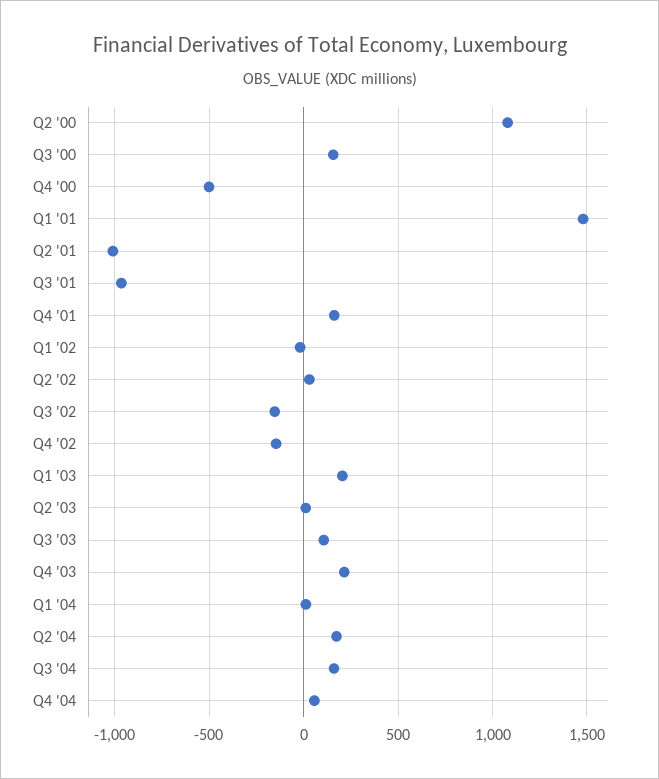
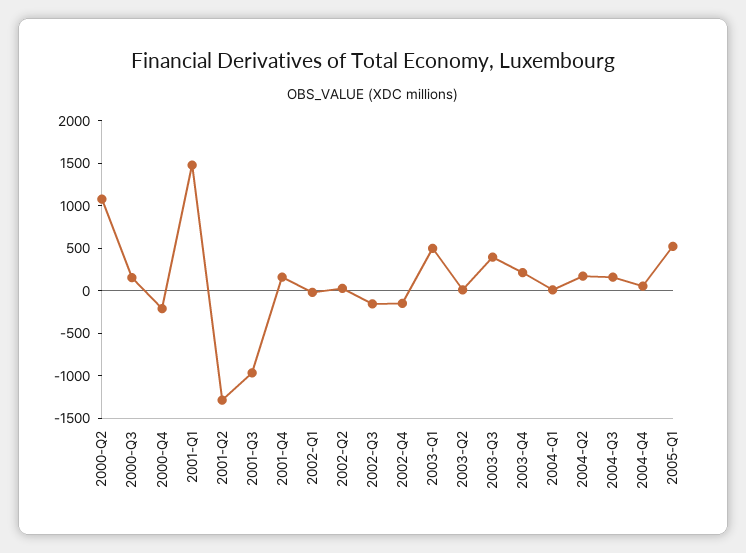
Q4 '00: -500 -> -200
Q2 '01: -1000 -> -1300
Q1 '03: 200 -> 500
Q3 '03: 100 -> 400
2005-Q1: none -> 500

